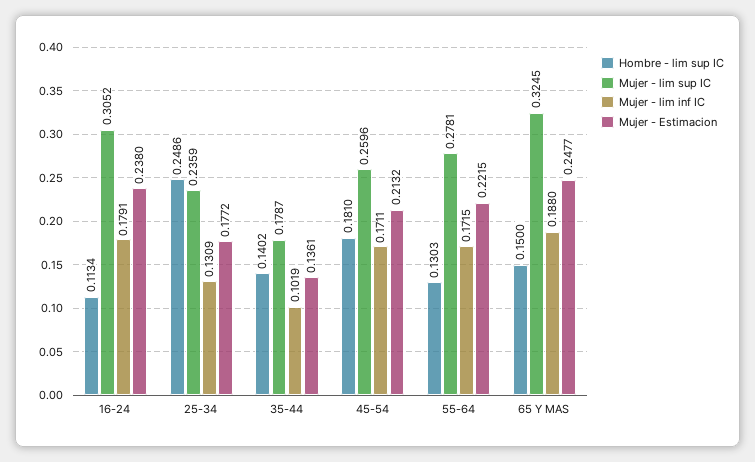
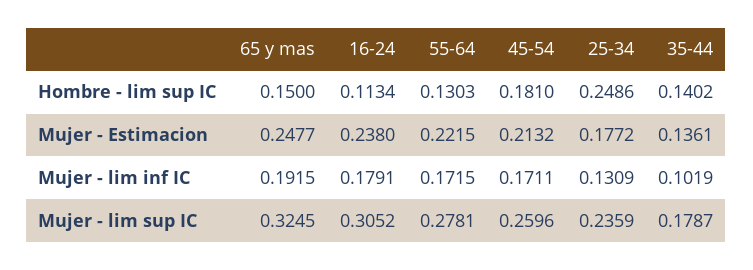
Mujer - lim inf IC, 65 Y MAS: 0.188 -> 0.1915

